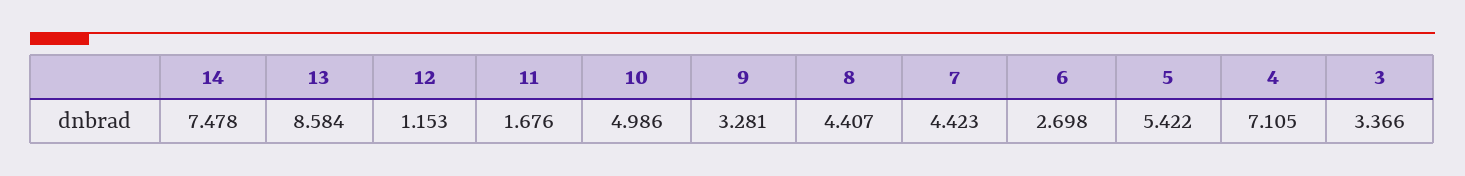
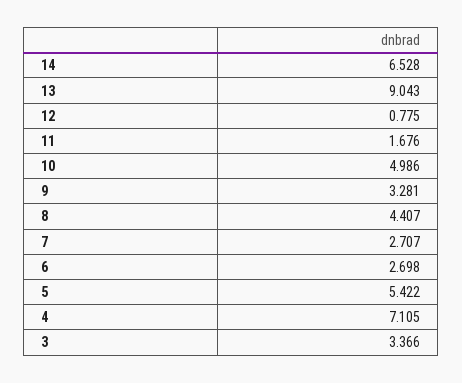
14: 7.478 -> 6.528
13: 8.584 -> 9.043
12: 1.153 -> 0.775
7: 4.423 -> 2.707

